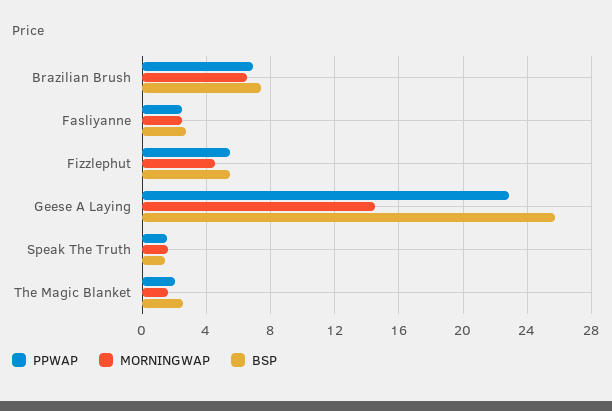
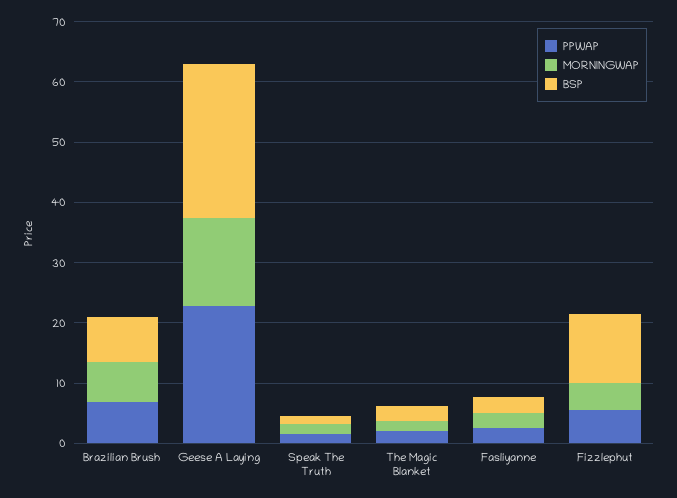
BSP, Fizzlephut: 5.5 -> 12

